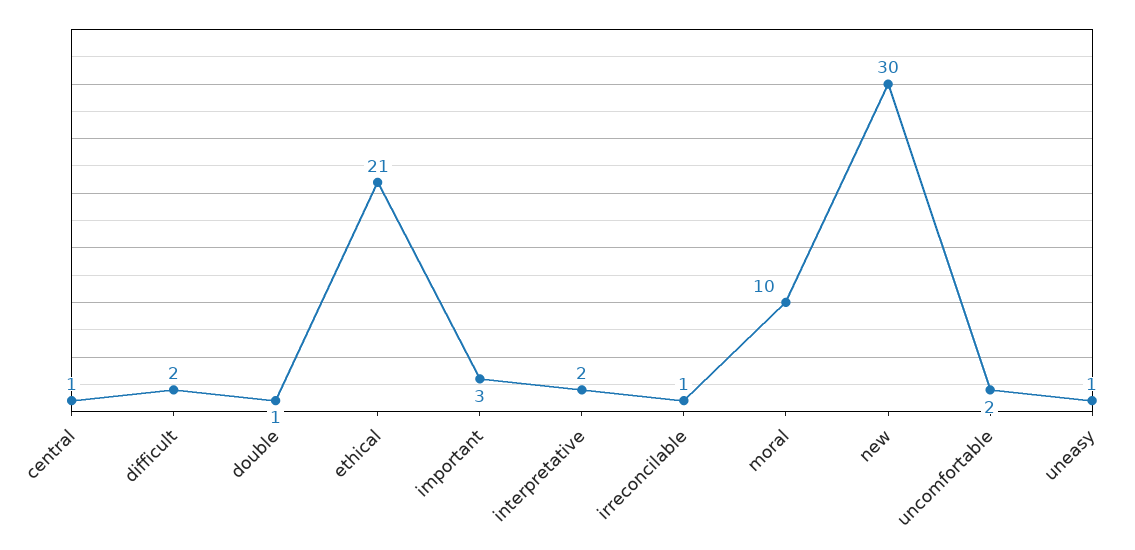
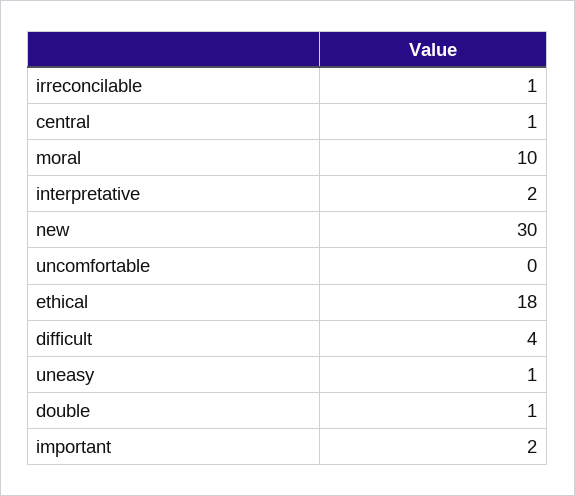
difficult: 2 -> 4
ethical: 21 -> 18
important: 3 -> 2
uncomfortable: 2 -> 0

